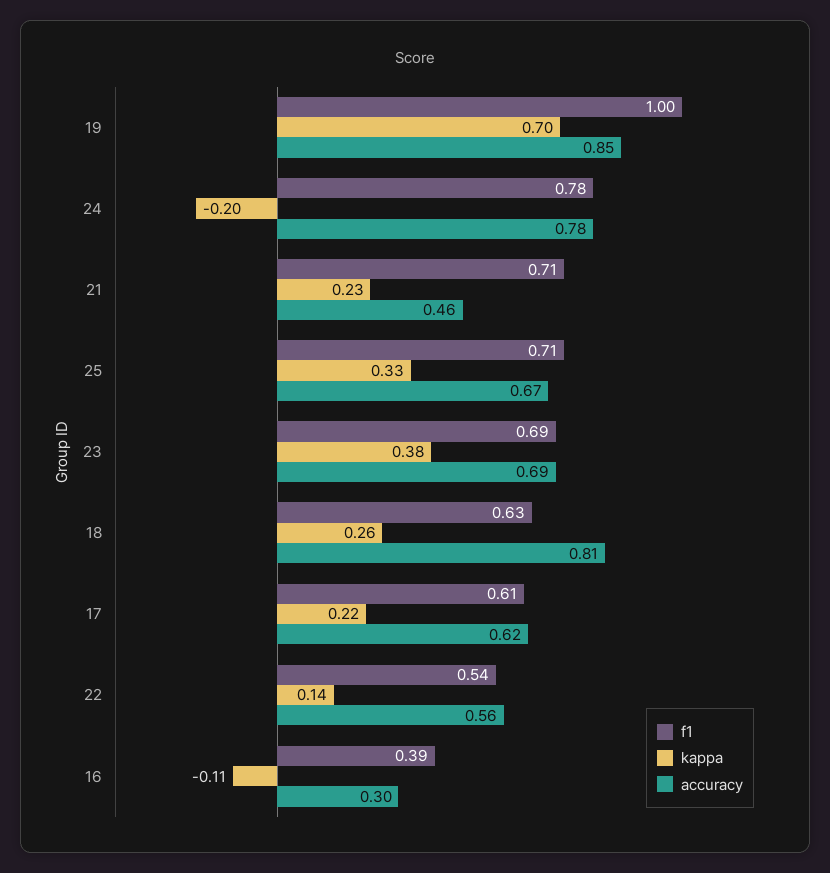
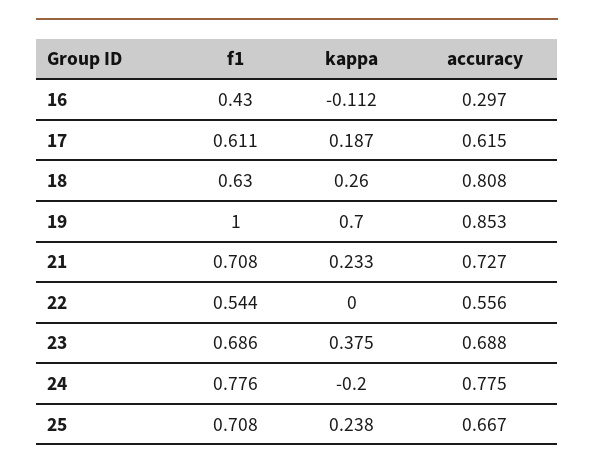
accuracy, 21: 0.46 -> 0.727
kappa, 25: 0.33 -> 0.238
kappa, 17: 0.22 -> 0.187
kappa, 22: 0.14 -> 0
f1, 16: 0.39 -> 0.43

